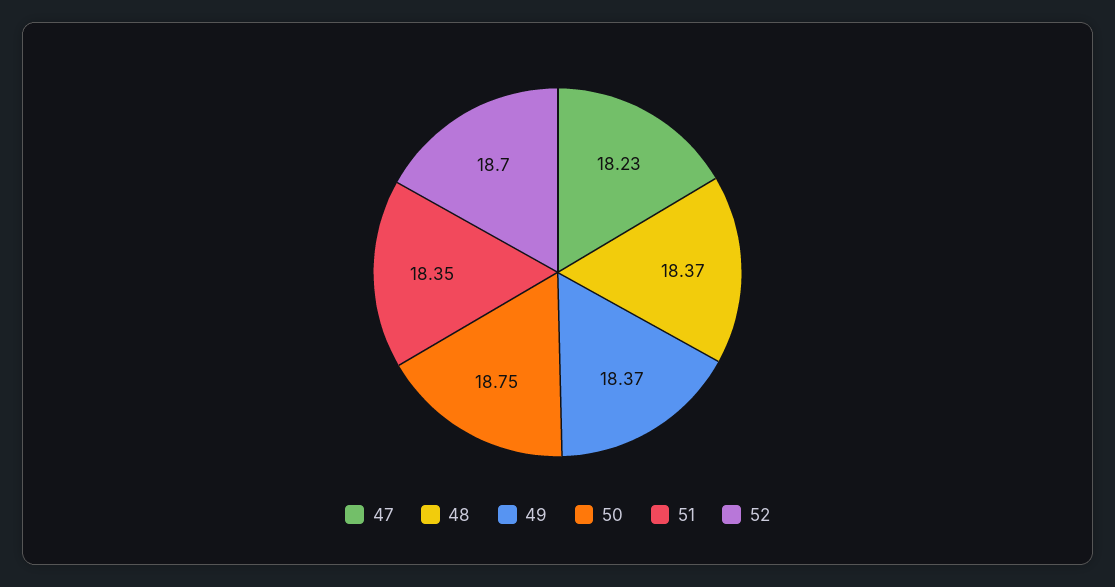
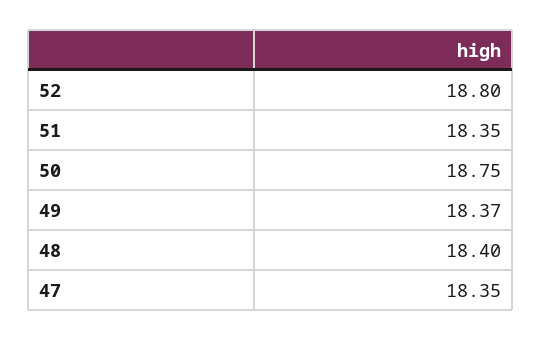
47: 18.23 -> 18.35
48: 18.37 -> 18.4
52: 18.7 -> 18.8

